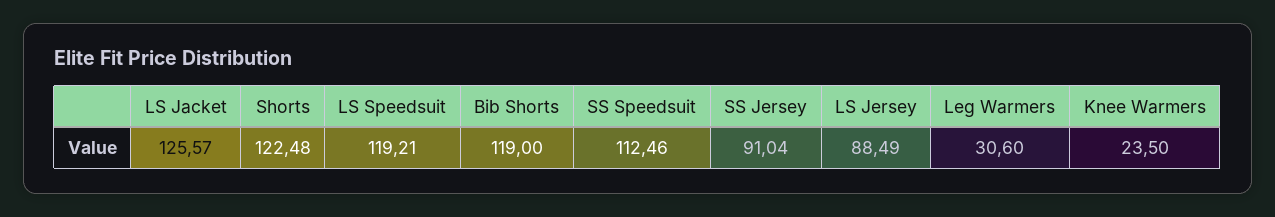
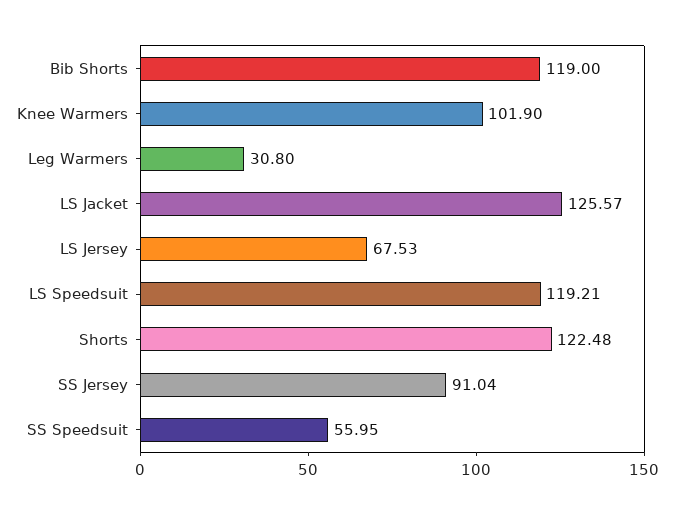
SS Speedsuit: 112.46 -> 55.95
LS Jersey: 88.49 -> 67.53
Leg Warmers: 30.6 -> 30.8
Knee Warmers: 23.5 -> 101.9

